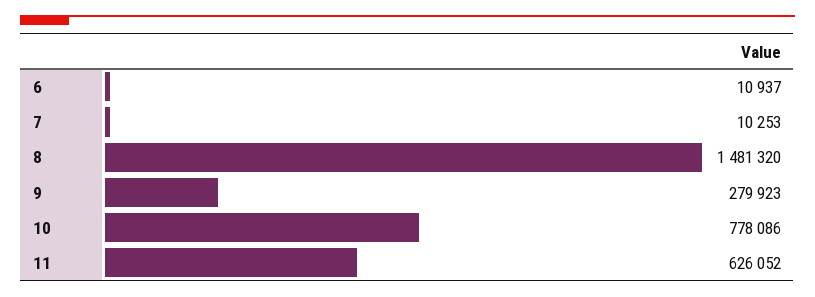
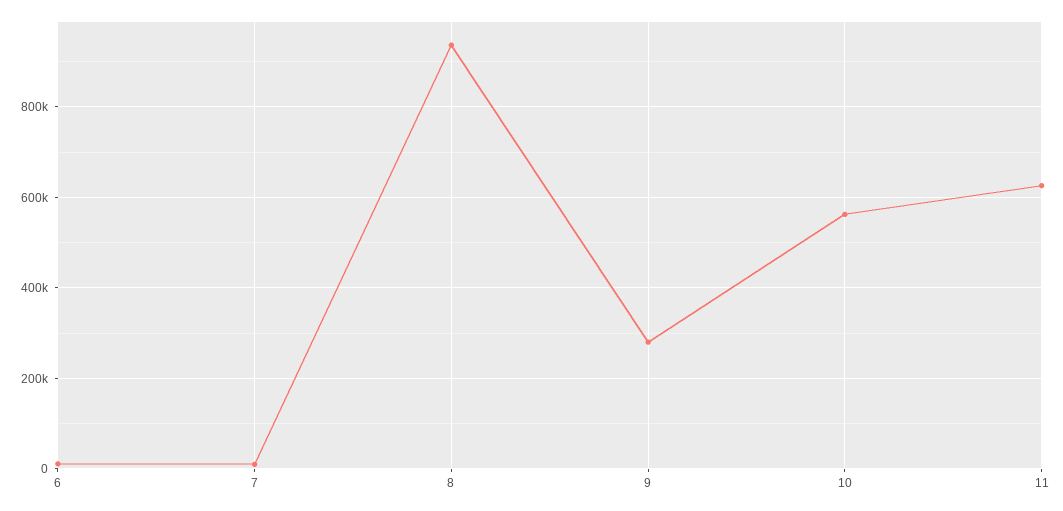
8: 1481320 -> 940000
10: 778086 -> 560000

